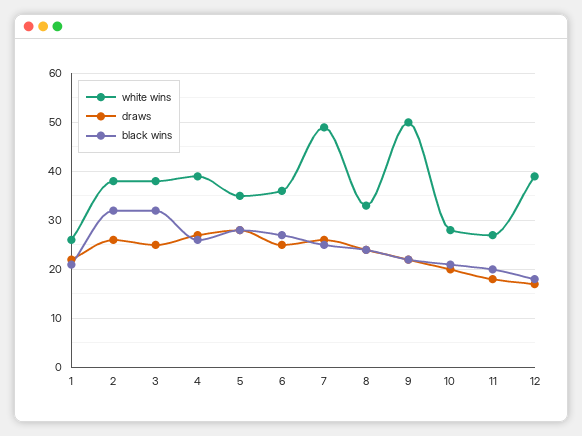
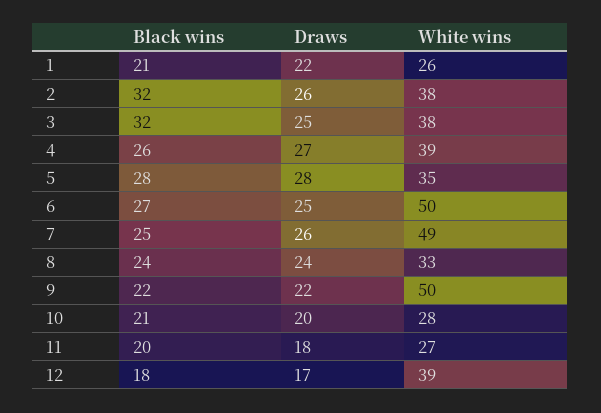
white wins, 6: 35 -> 50

